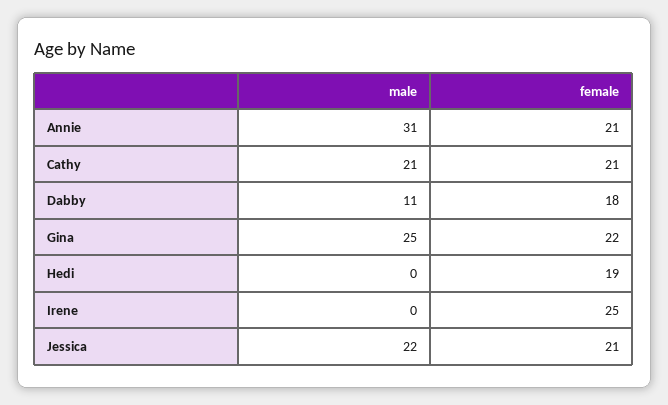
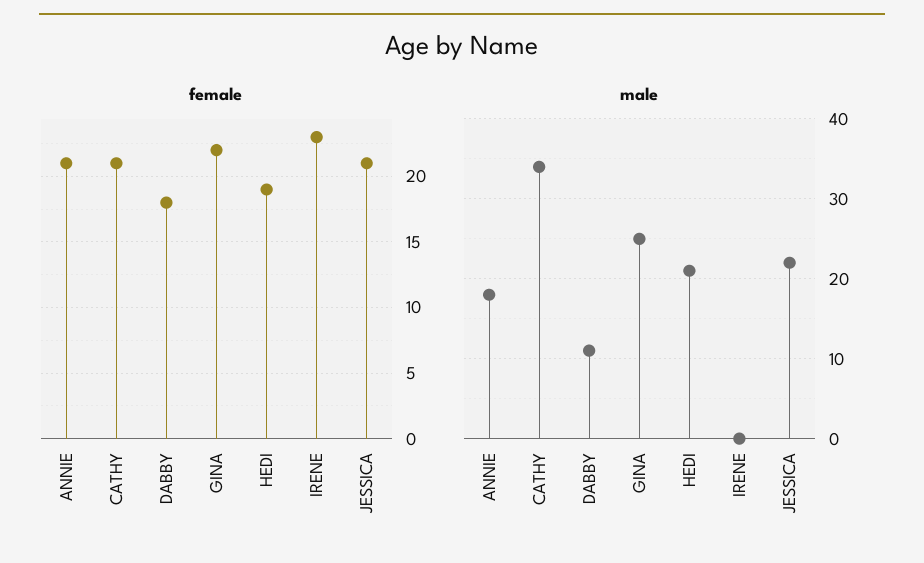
male, Annie: 31 -> 18
male, Cathy: 21 -> 34
male, Hedi: 0 -> 21
female, Irene: 25 -> 23

